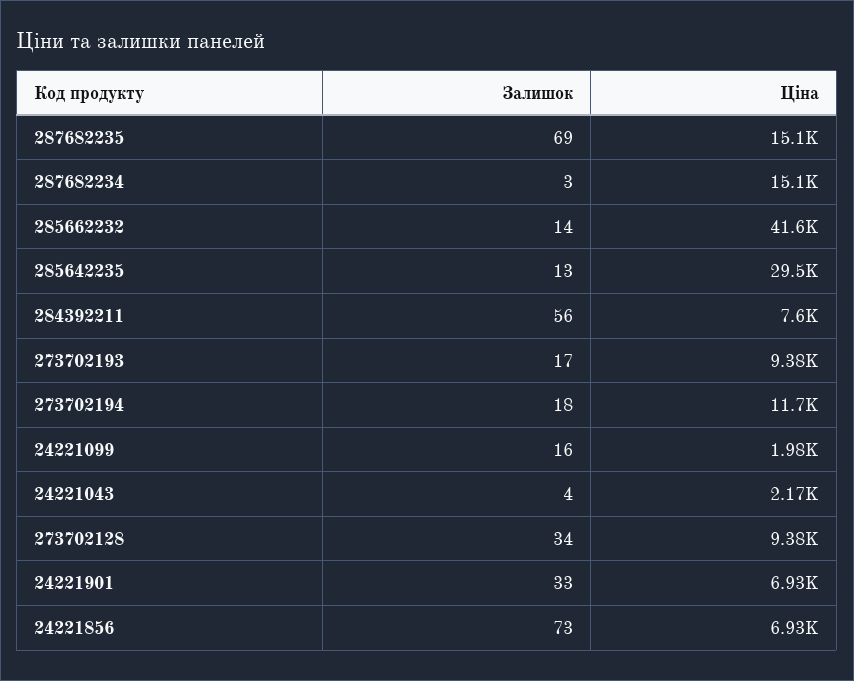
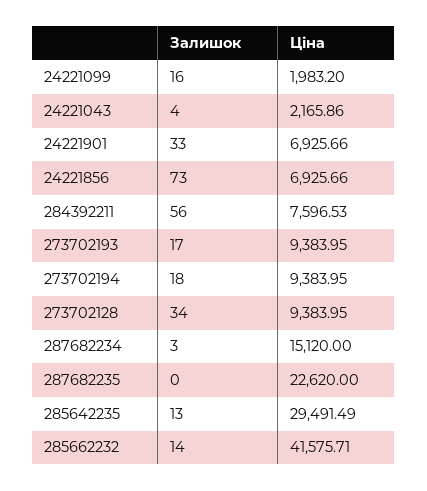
Залишок, 287682235: 69 -> 0
Ціна, 287682235: 15100 -> 22620
Ціна, 273702194: 11700 -> 9383.95

